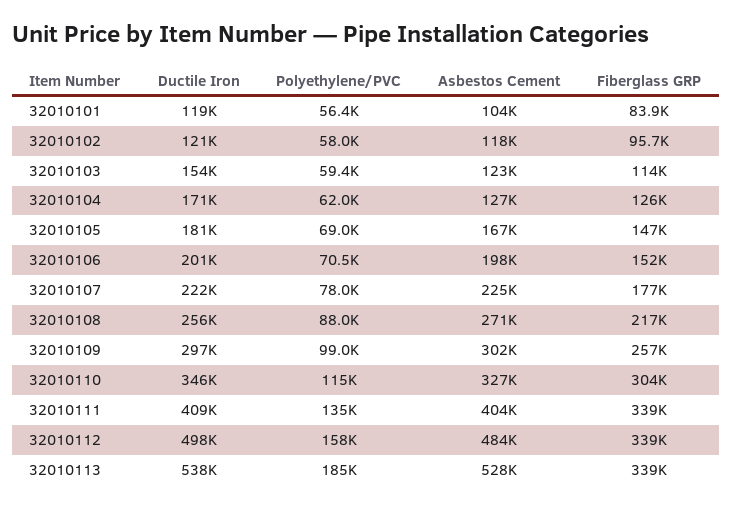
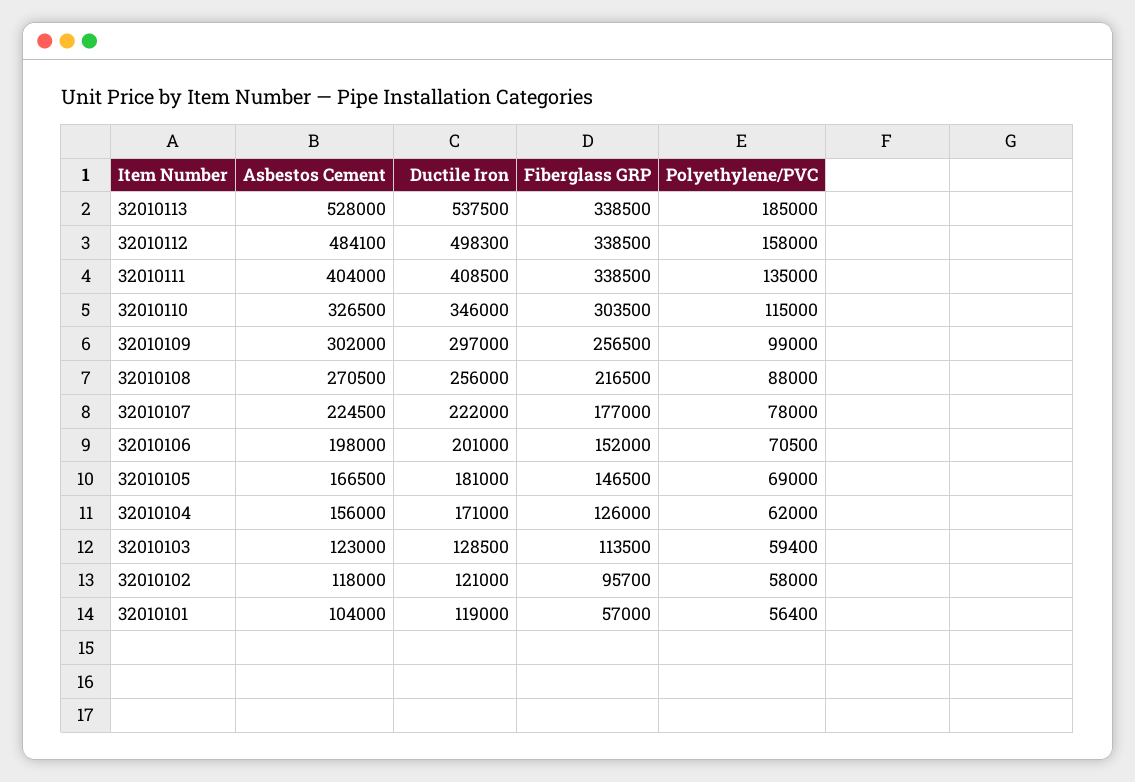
Fiberglass GRP, 32010101: 83900 -> 57000
Ductile Iron, 32010103: 154000 -> 128500
Asbestos Cement, 32010104: 127000 -> 156000

